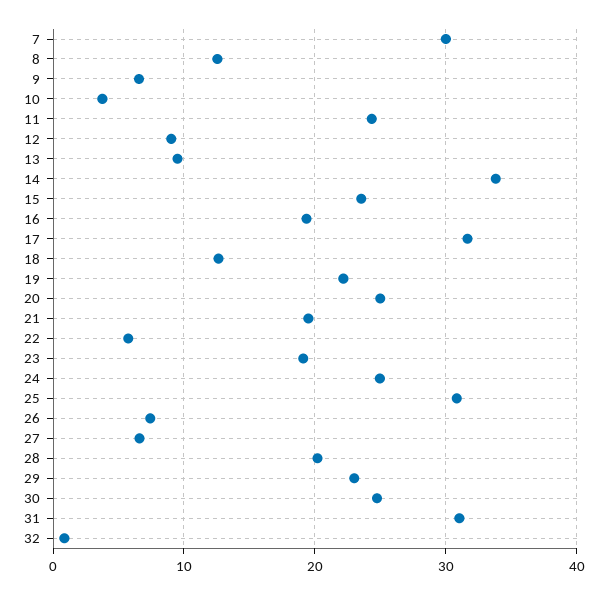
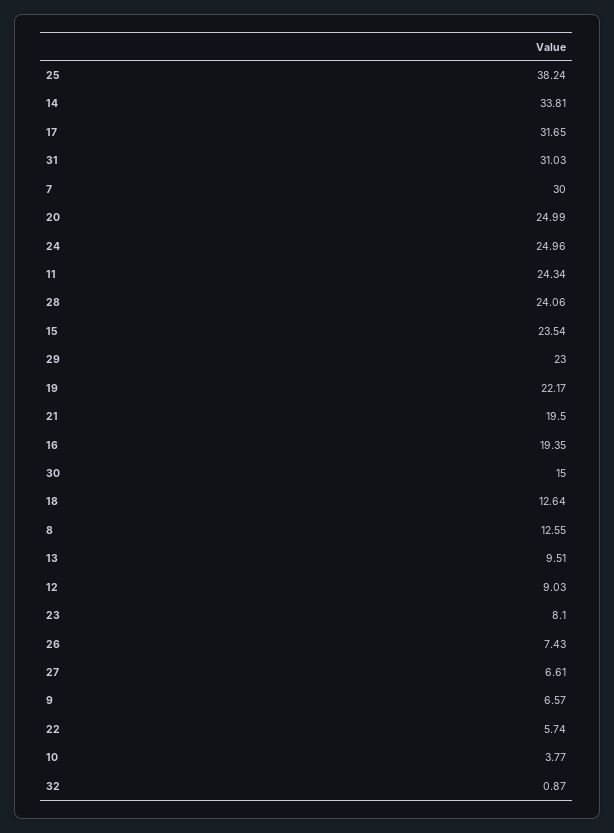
23: 19 -> 8.1
25: 31 -> 38.24
28: 20 -> 24.06
30: 25 -> 15

